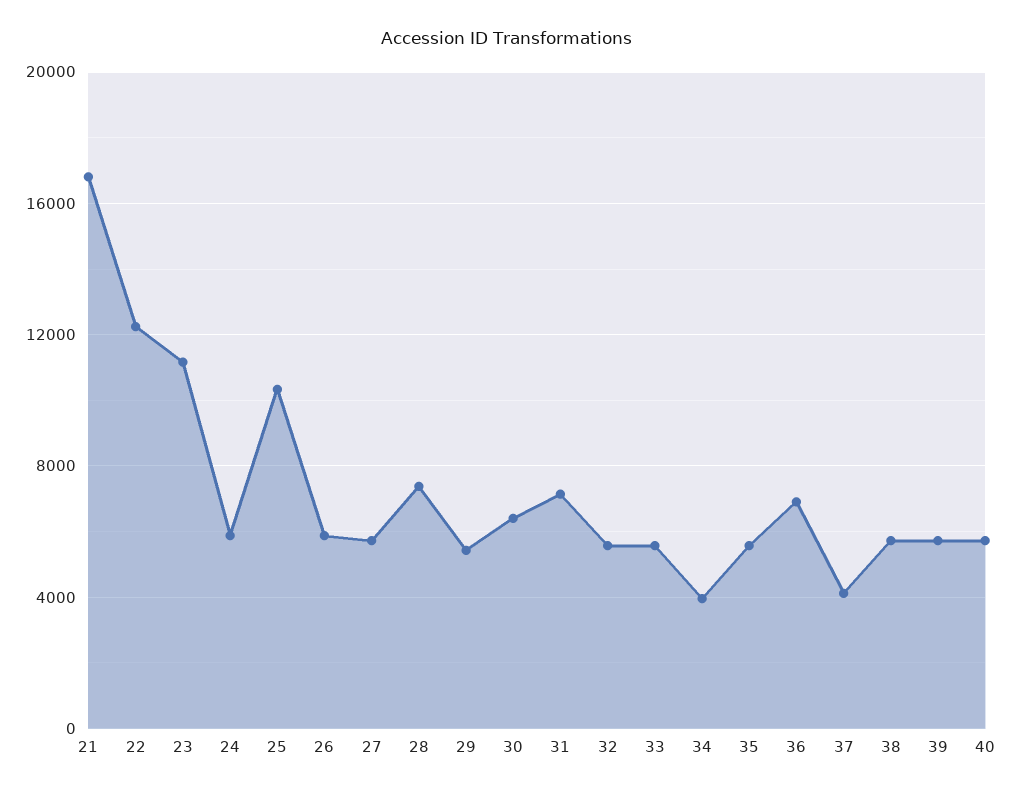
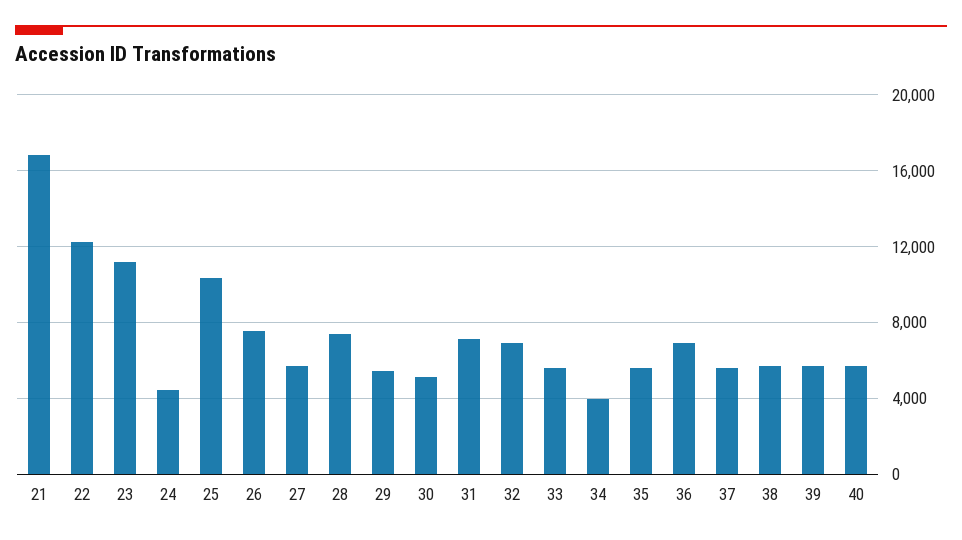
24: 6000 -> 4500
26: 6000 -> 7500
30: 6500 -> 5000
32: 5500 -> 7000
37: 4000 -> 5500

